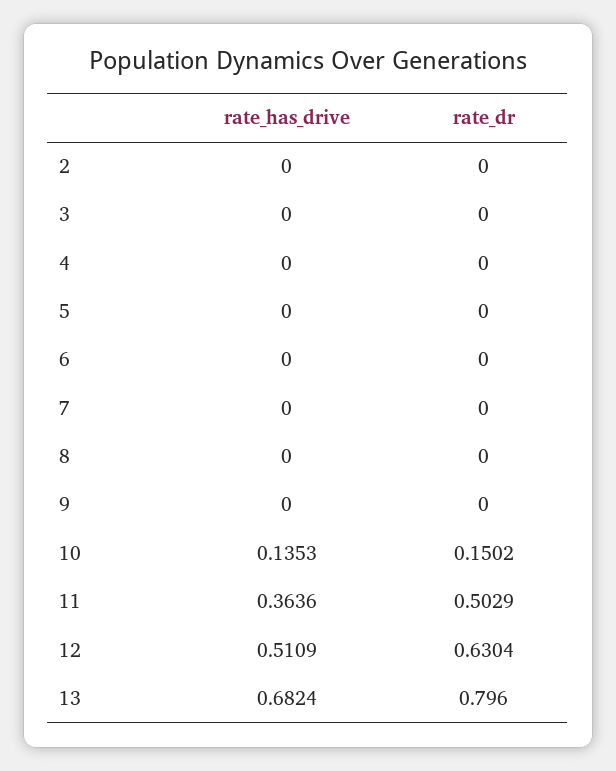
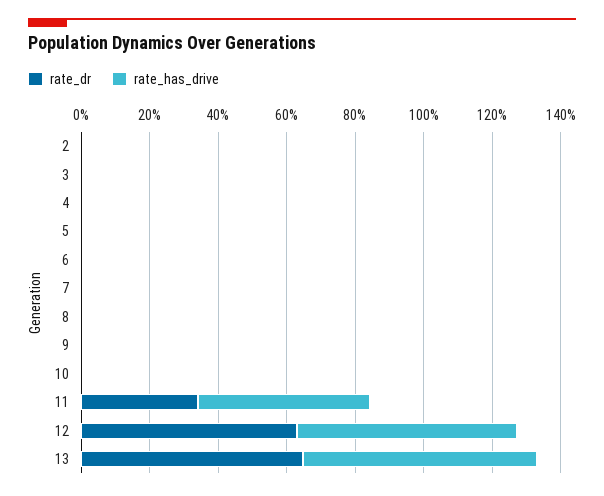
rate_has_drive, 10: 0.1353 -> 0
rate_dr, 10: 0.1502 -> 0
rate_has_drive, 11: 0.3636 -> 0.5
rate_dr, 11: 0.5029 -> 0.35
rate_has_drive, 12: 0.5109 -> 0.65
rate_dr, 13: 0.796 -> 0.65

